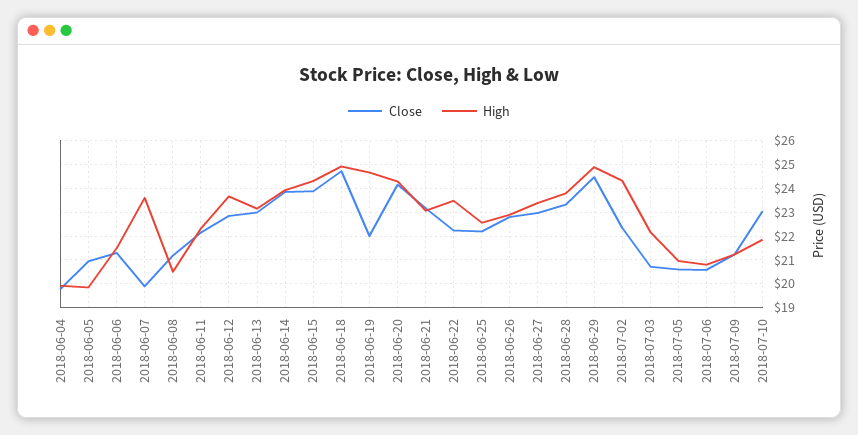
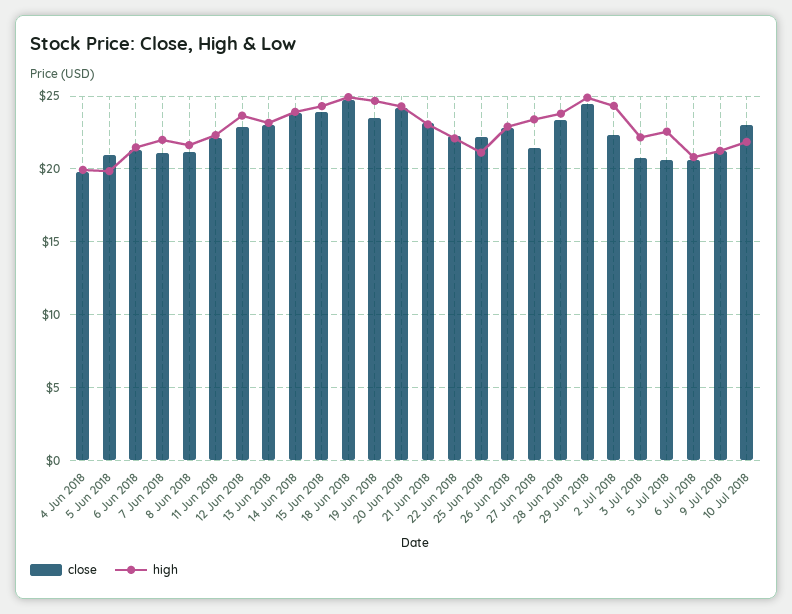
Close, 2018-06-07: 20 -> 21
High, 2018-06-07: 23.5 -> 22
High, 2018-06-08: 20.5 -> 21.5
Close, 2018-06-19: 22 -> 23.5
High, 2018-06-22: 23.5 -> 22
High, 2018-06-25: 22.5 -> 21
Close, 2018-06-27: 23 -> 21.5
High, 2018-07-05: 21 -> 22.5

